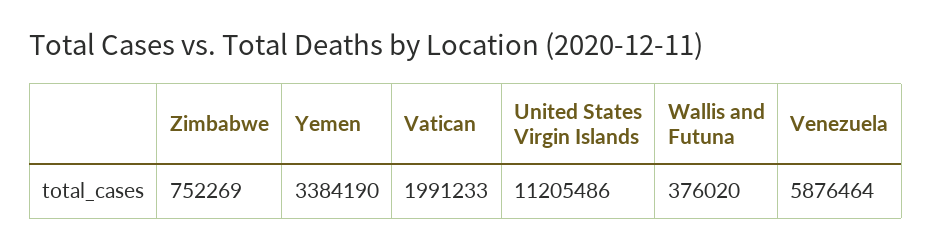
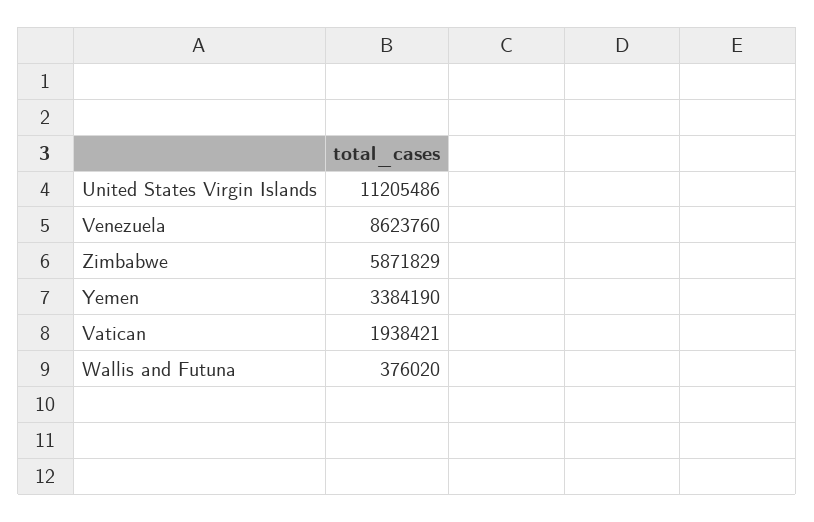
Zimbabwe: 752269 -> 5871829
Vatican: 1991233 -> 1938421
Venezuela: 5876464 -> 8623760

